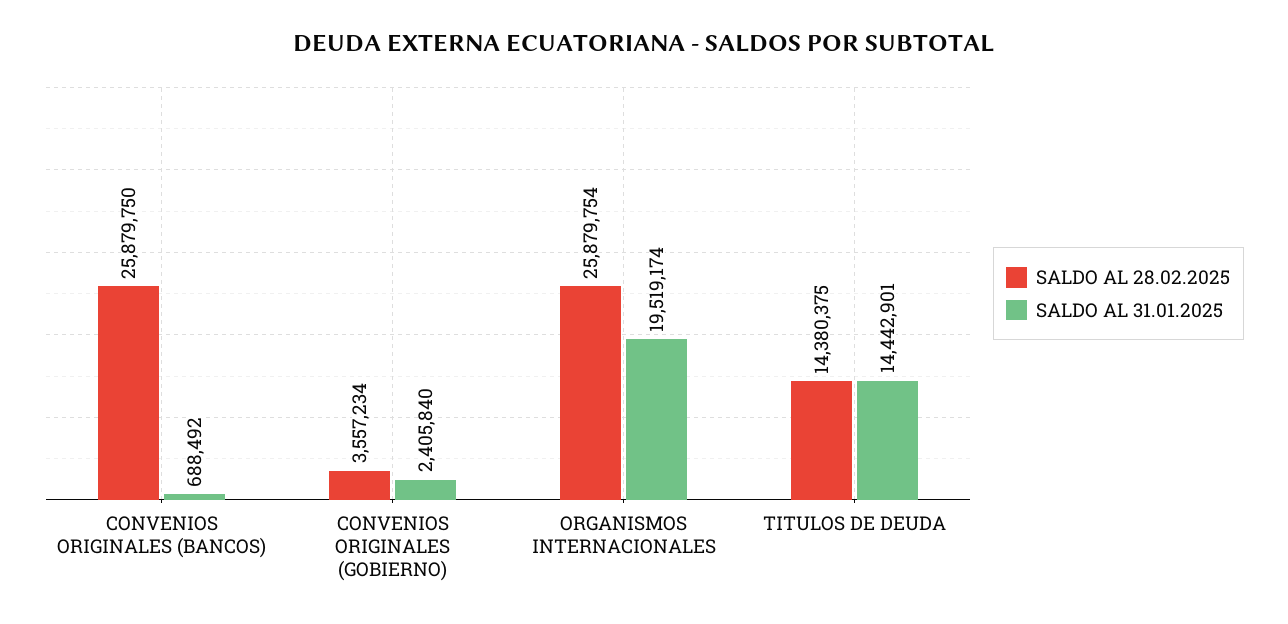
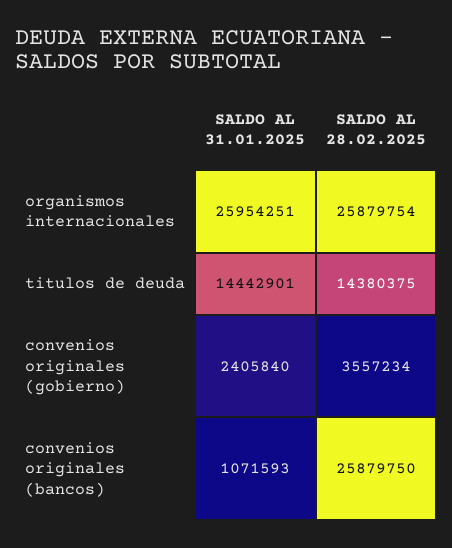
SALDO AL 31.01.2025, CONVENIOS ORIGINALES (BANCOS): 688492 -> 1071593
SALDO AL 31.01.2025, ORGANISMOS INTERNACIONALES: 19519174 -> 25954251

